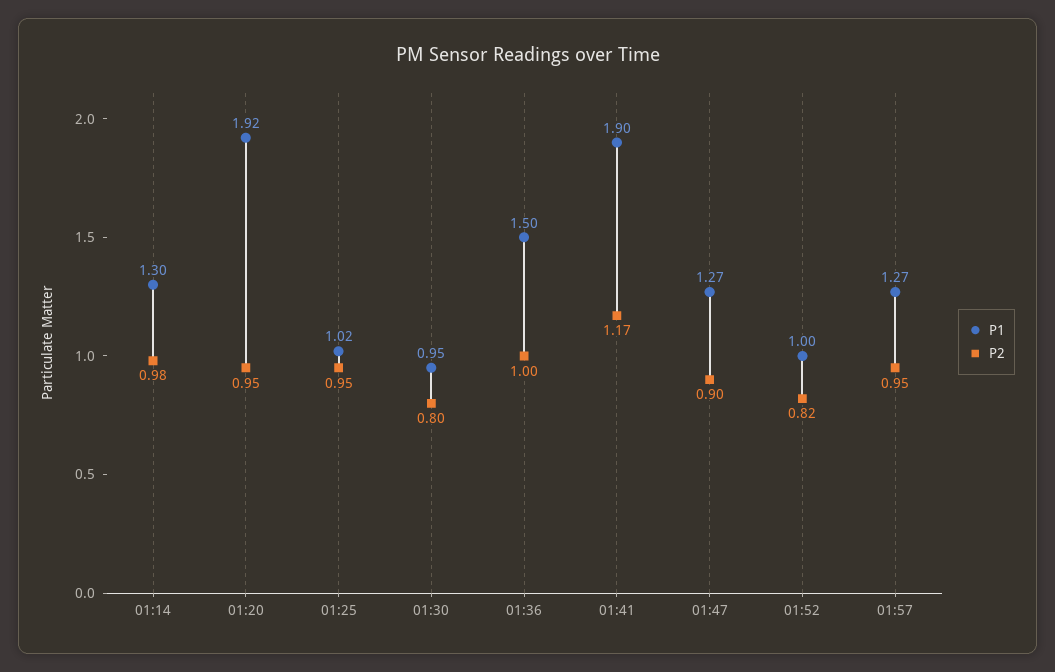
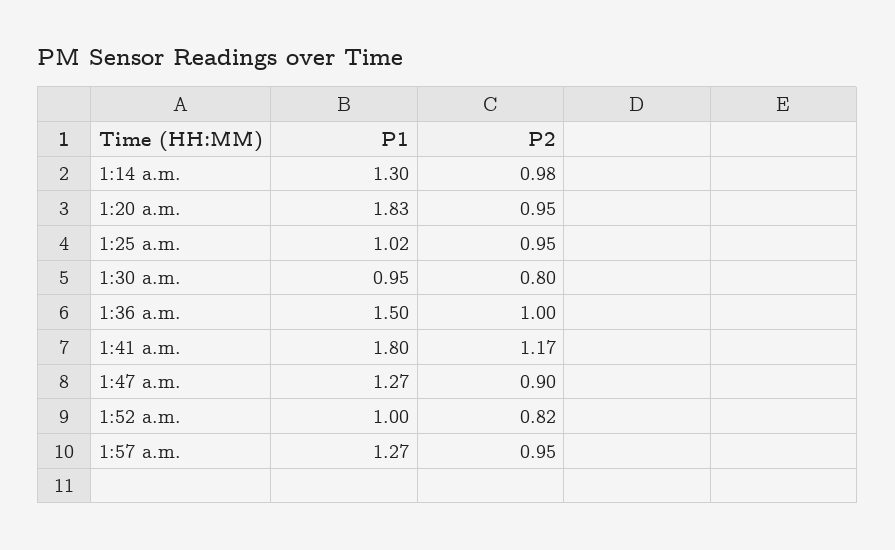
P1, 01:20: 1.92 -> 1.83
P1, 01:41: 1.9 -> 1.8

